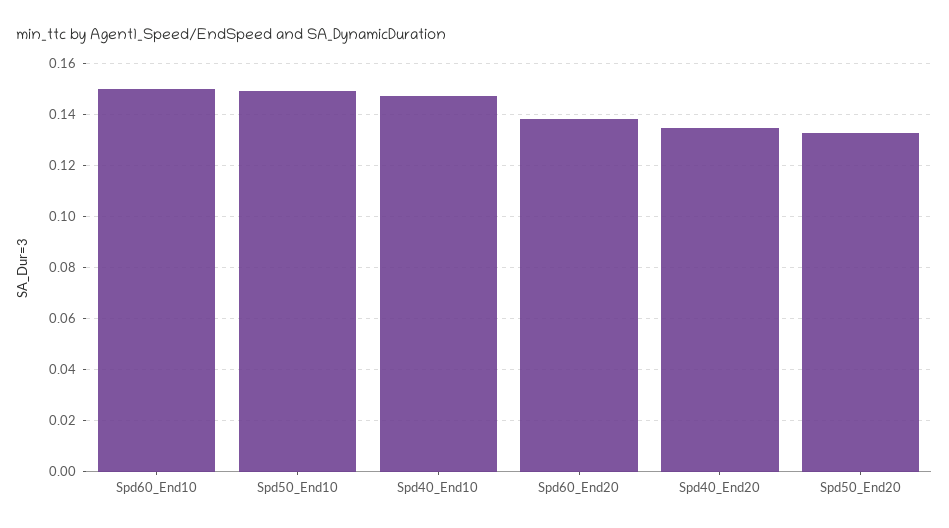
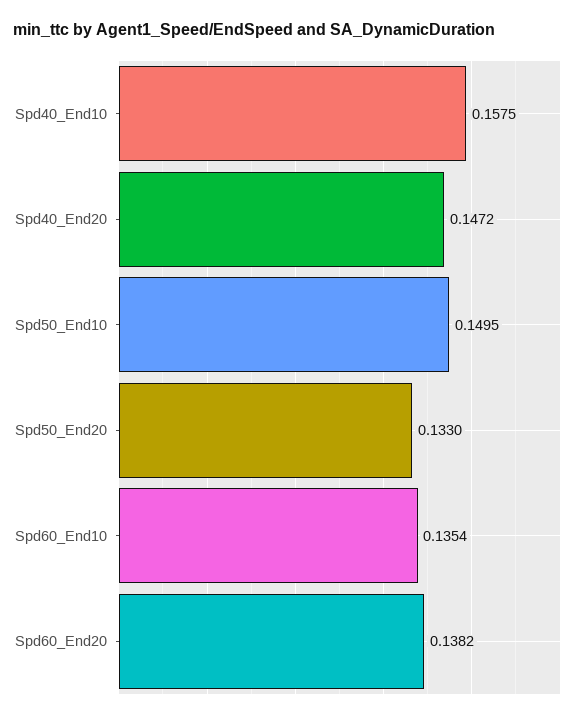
Spd60_End10: 0.15 -> 0.1354
Spd40_End10: 0.1475 -> 0.1575
Spd40_End20: 0.135 -> 0.1472

